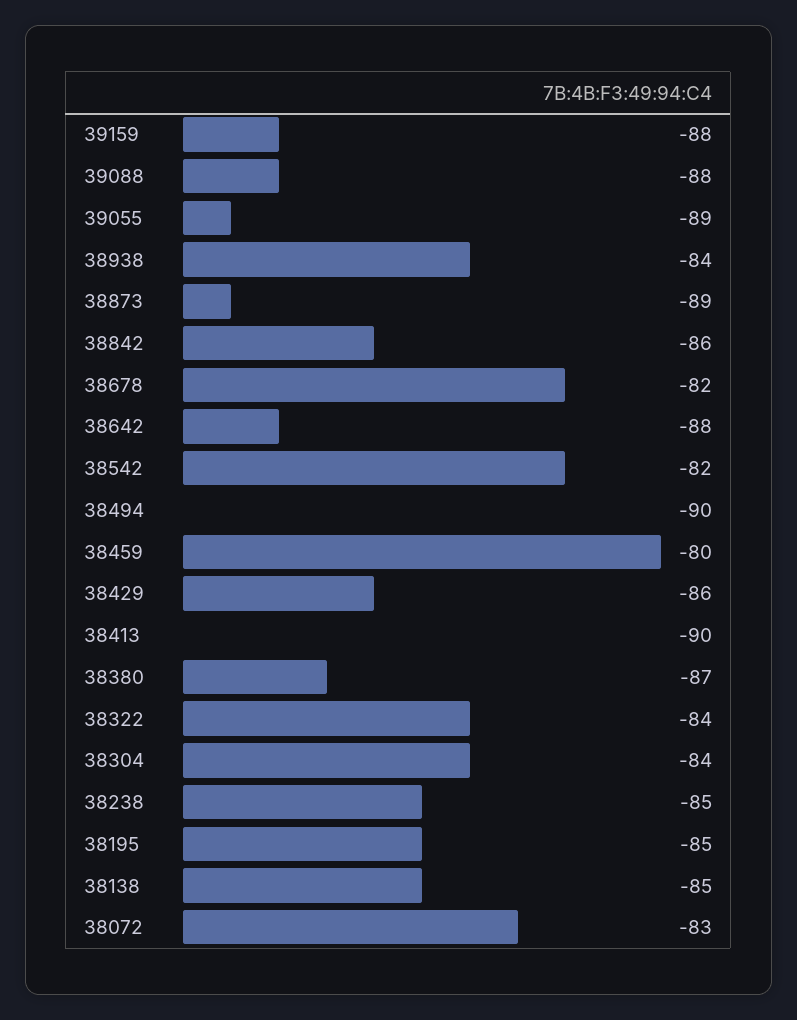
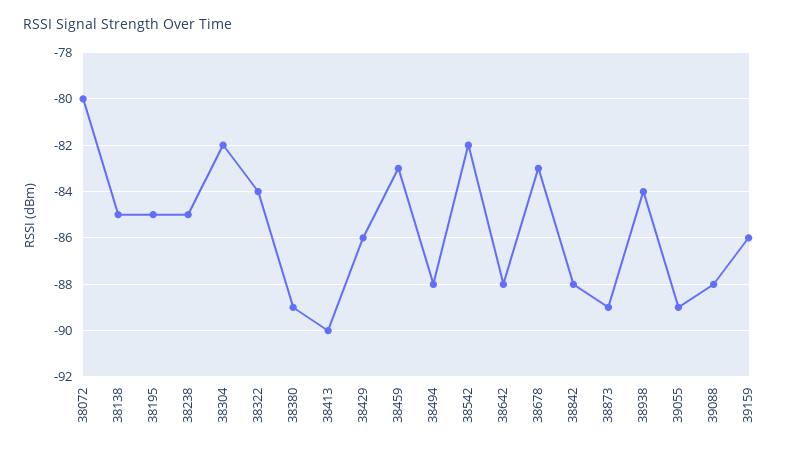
39159: -88 -> -86
38842: -86 -> -88
38678: -82 -> -83
38494: -90 -> -88
38459: -80 -> -83
38380: -87 -> -89
38304: -84 -> -82
38072: -83 -> -80

